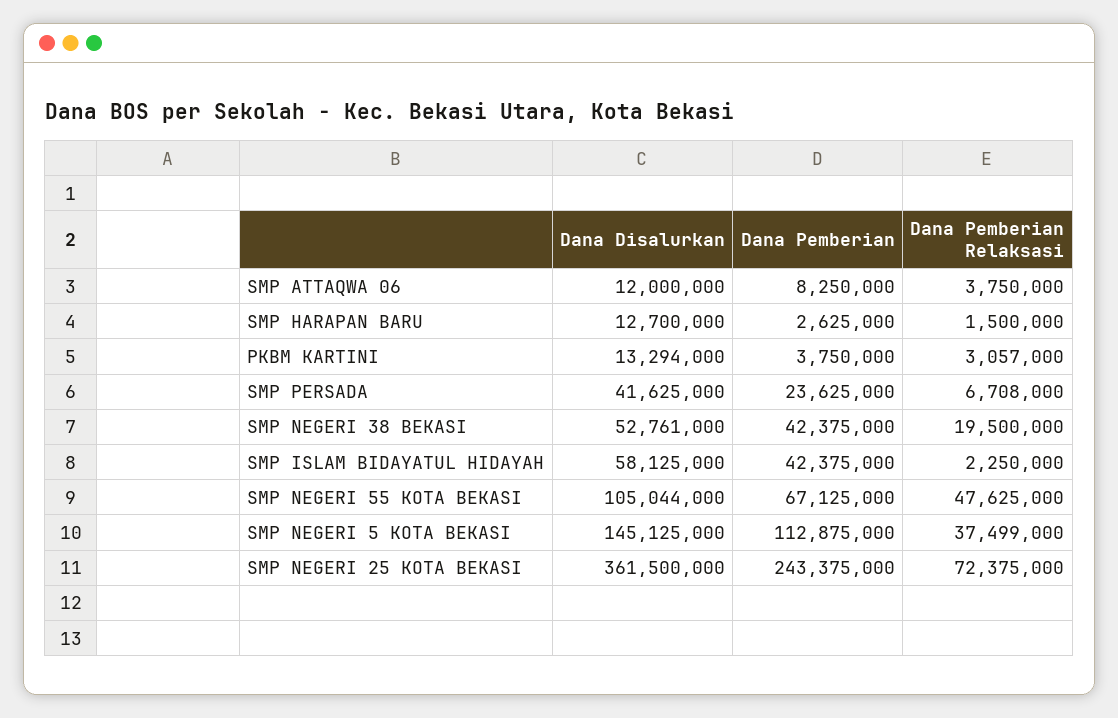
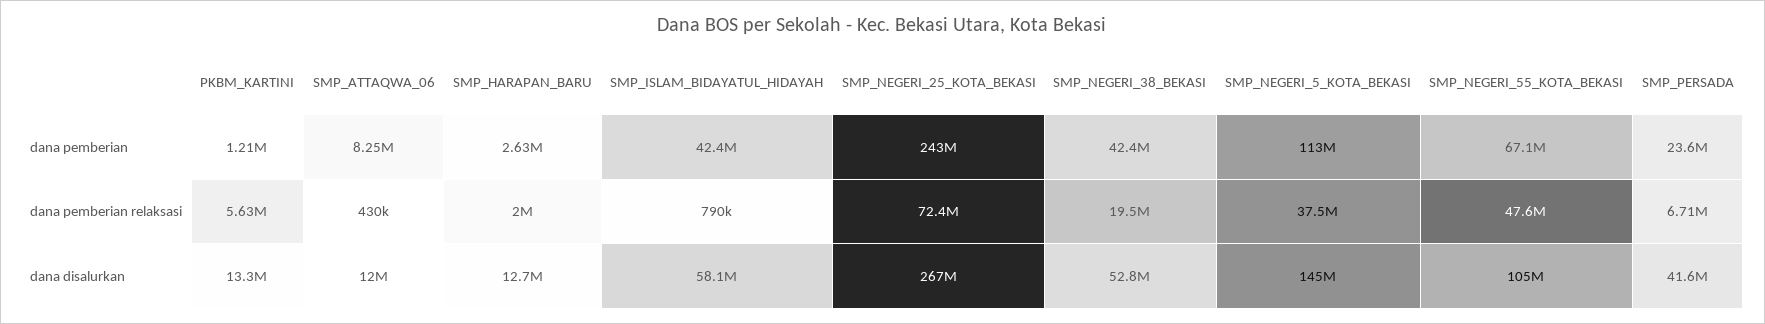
Dana Pemberian Relaksasi, SMP ATTAQWA 06: 3750000 -> 430000
Dana Pemberian Relaksasi, SMP HARAPAN BARU: 1500000 -> 2000000
Dana Pemberian, PKBM KARTINI: 3750000 -> 1210000
Dana Pemberian Relaksasi, PKBM KARTINI: 3057000 -> 5630000
Dana Pemberian Relaksasi, SMP ISLAM BIDAYATUL HIDAYAH: 2250000 -> 790000
Dana Disalurkan, SMP NEGERI 25 KOTA BEKASI: 361500000 -> 267000000

